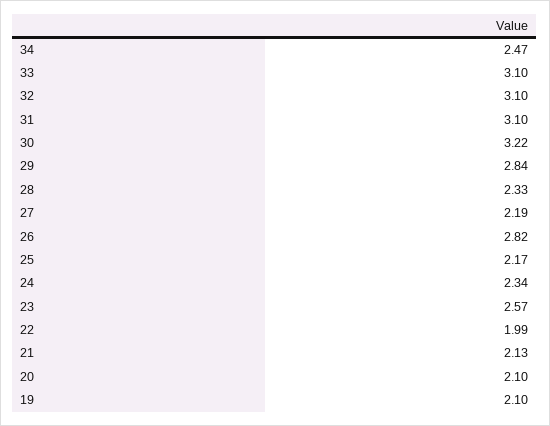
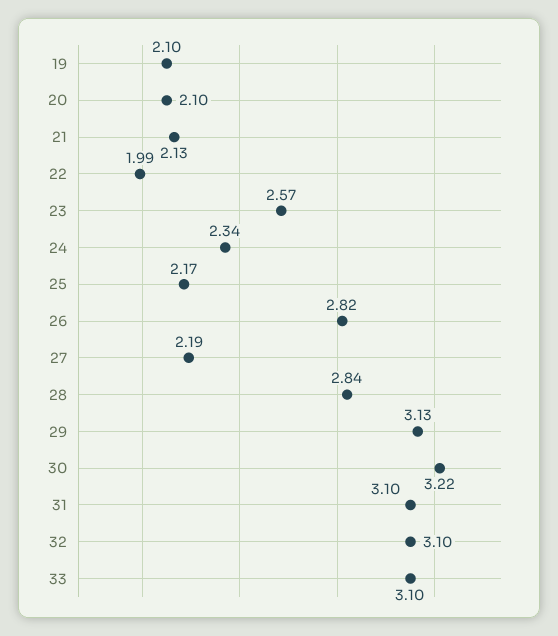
34: 2.47 -> none
29: 2.84 -> 3.13
28: 2.33 -> 2.84

